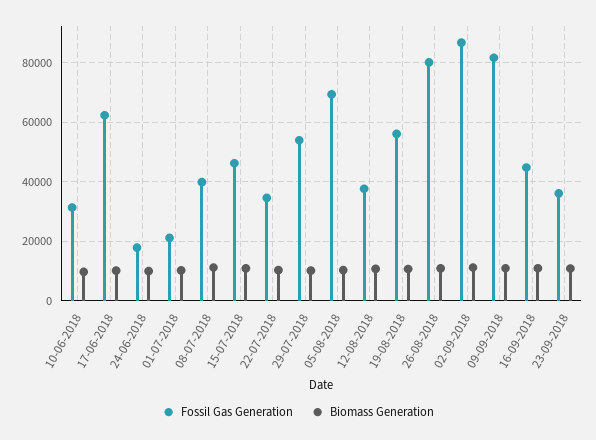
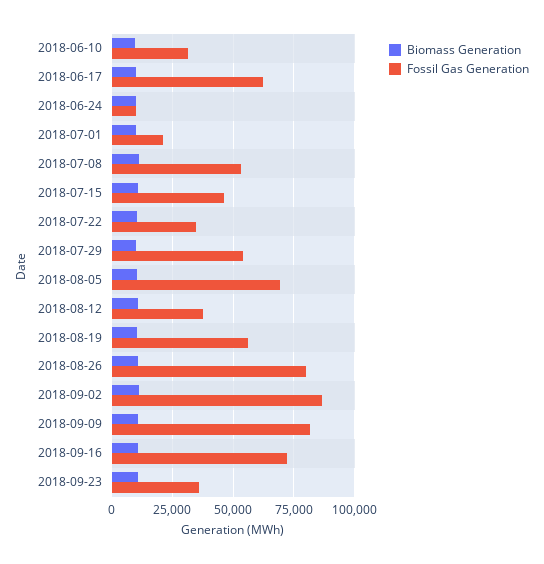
Fossil Gas Generation, 24-06-2018: 17500 -> 10000
Fossil Gas Generation, 08-07-2018: 40000 -> 52500
Fossil Gas Generation, 16-09-2018: 45000 -> 72500

